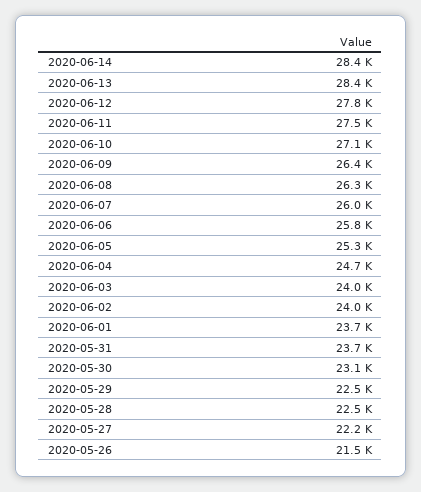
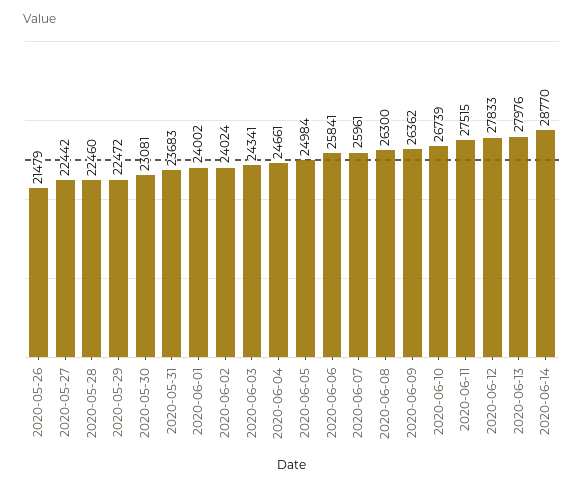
2020-06-14: 28400 -> 28770
2020-06-13: 28400 -> 27976
2020-06-10: 27100 -> 26739
2020-06-05: 25300 -> 24984
2020-06-03: 24000 -> 24341
2020-06-01: 23700 -> 24002
2020-05-27: 22200 -> 22442

